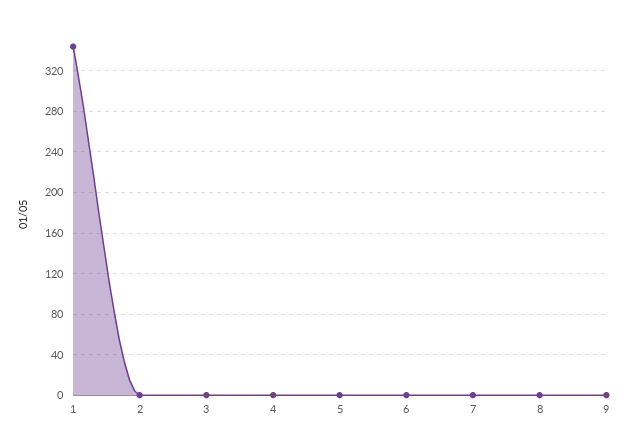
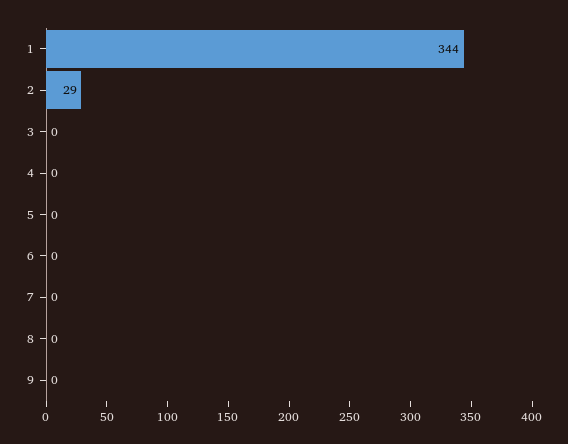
2: 0 -> 29

